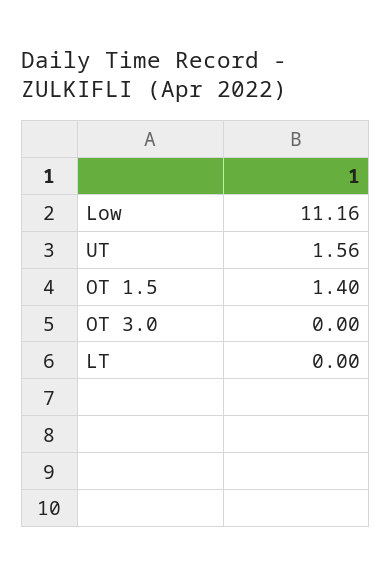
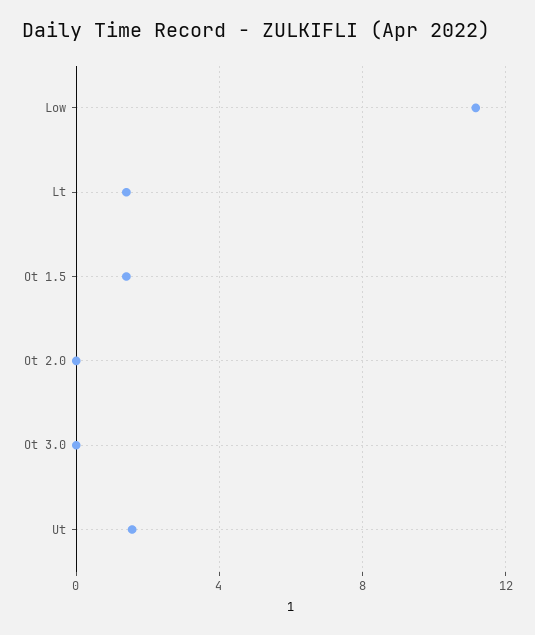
LT: 0 -> 1.5
Ot 2.0: none -> 0

